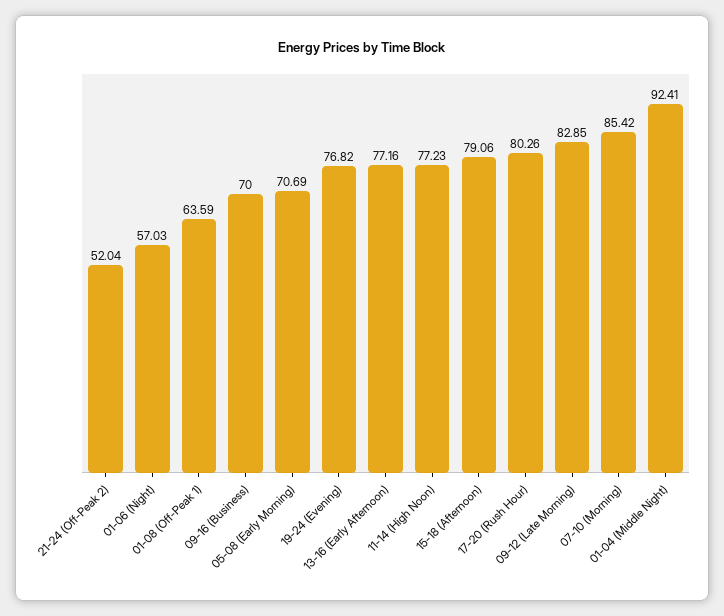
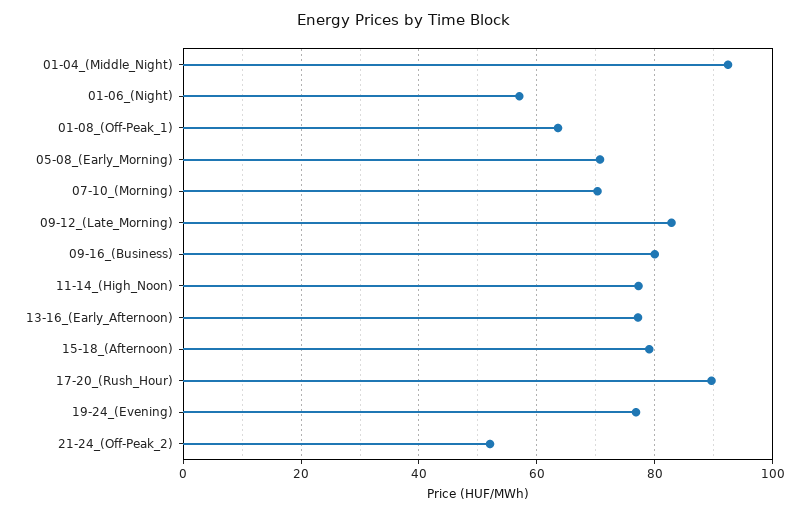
09-16 (Business): 70 -> 80
17-20 (Rush Hour): 80.26 -> 90
07-10 (Morning): 85.42 -> 70

